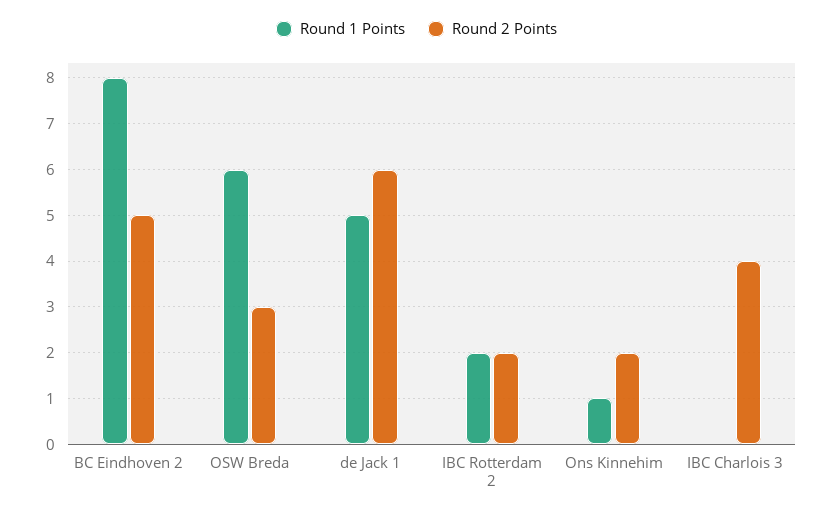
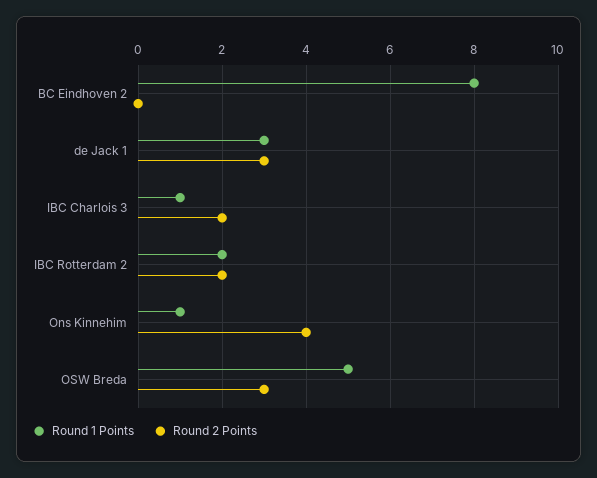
Round 2 Points, BC Eindhoven 2: 5 -> 0
Round 1 Points, OSW Breda: 6 -> 5
Round 1 Points, de Jack 1: 5 -> 3
Round 2 Points, de Jack 1: 6 -> 3
Round 2 Points, Ons Kinnehim: 2 -> 4
Round 1 Points, IBC Charlois 3: 0 -> 1
Round 2 Points, IBC Charlois 3: 4 -> 2

